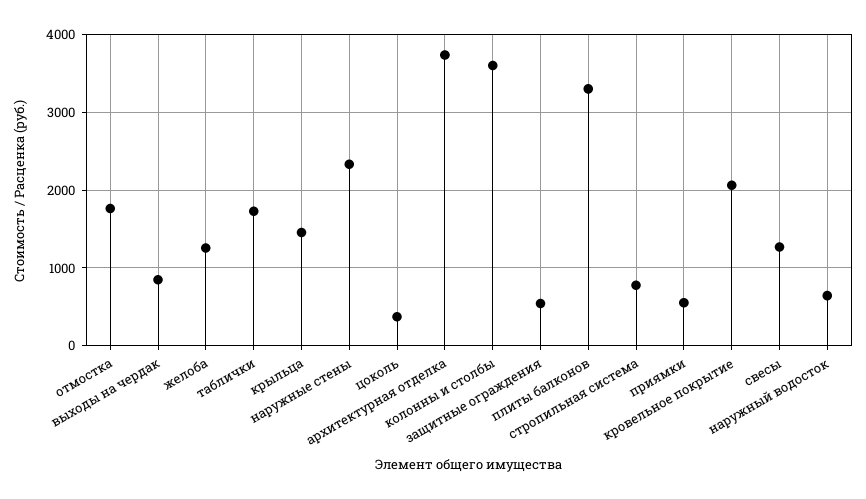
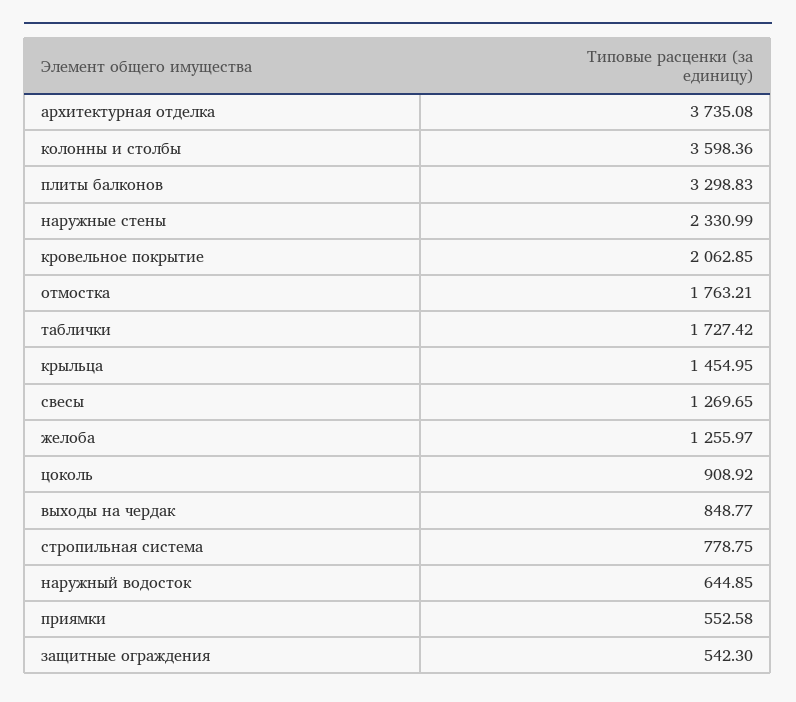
цоколь: 400 -> 908.92

